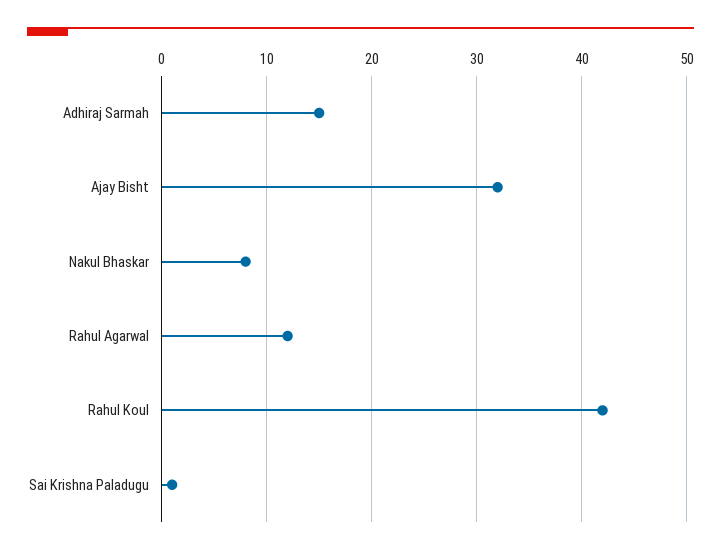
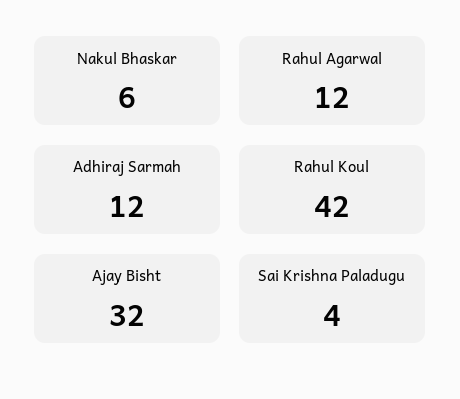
Adhiraj Sarmah: 15 -> 12
Nakul Bhaskar: 8 -> 6
Sai Krishna Paladugu: 1 -> 4

